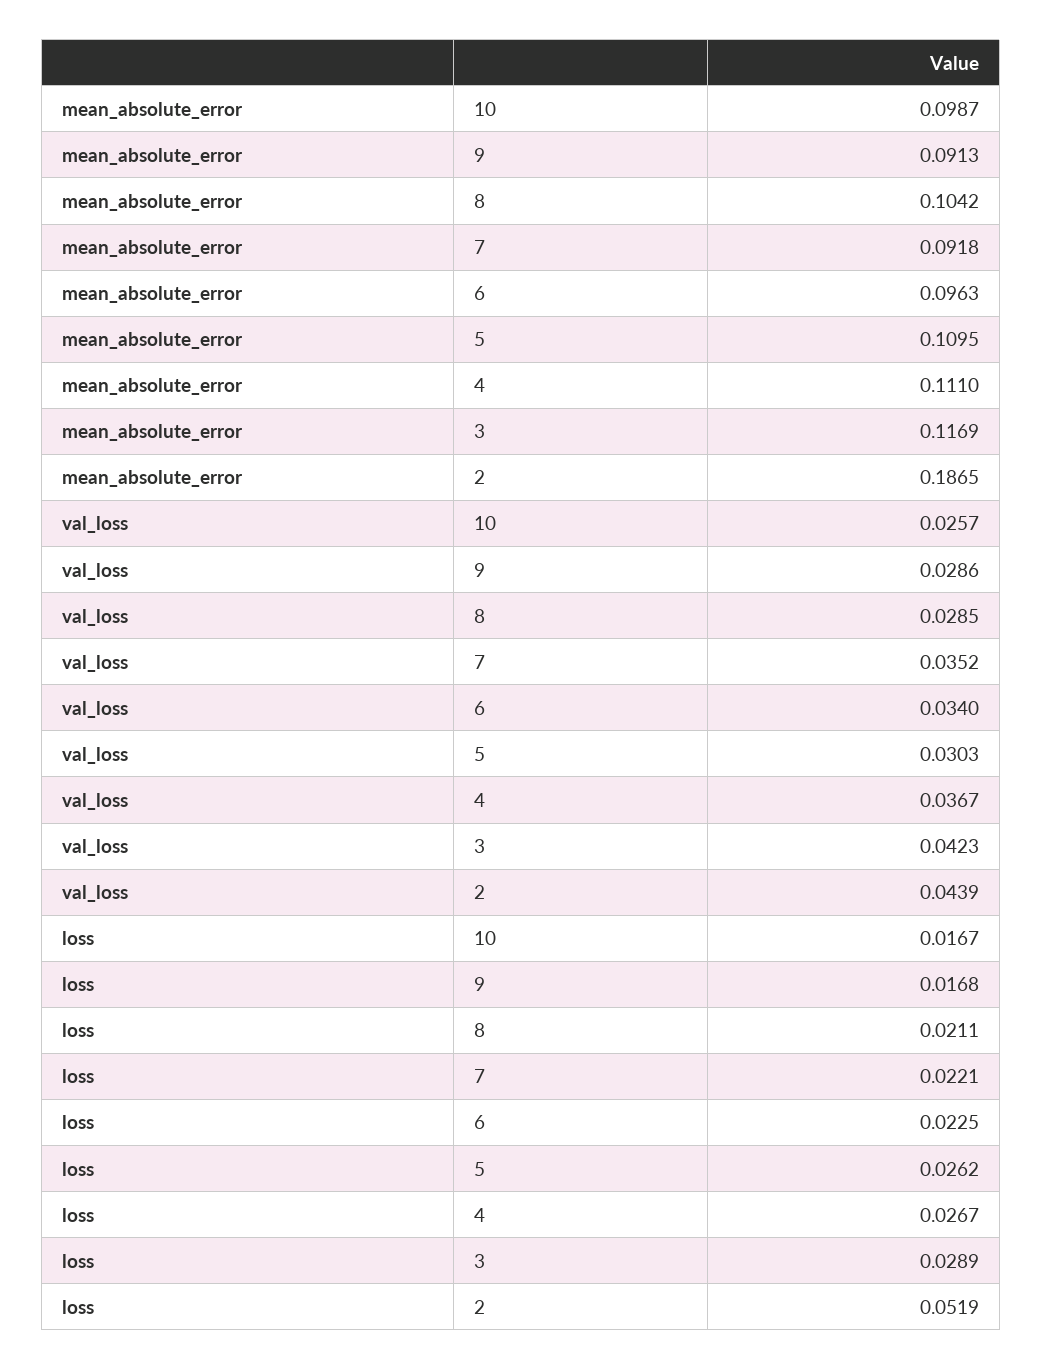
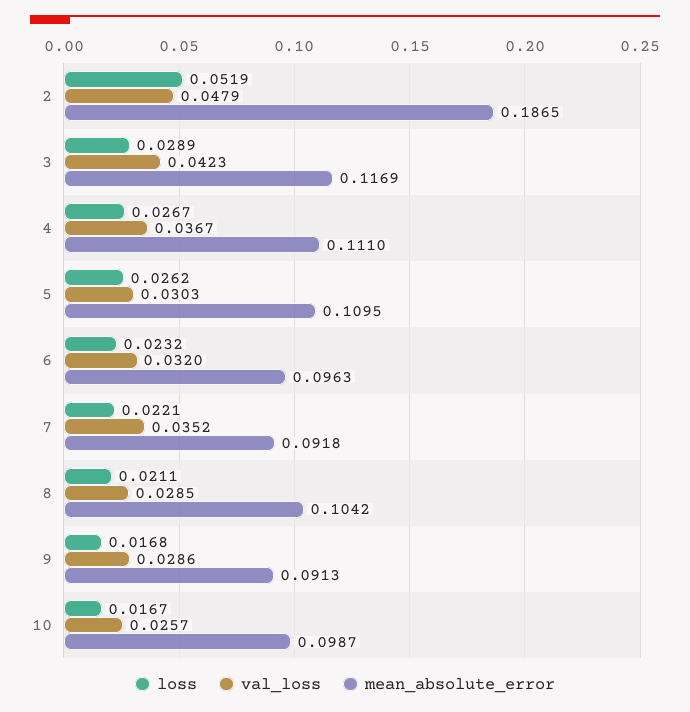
val_loss, 6: 0.034 -> 0.032
val_loss, 2: 0.0439 -> 0.0479
loss, 6: 0.0225 -> 0.0232

